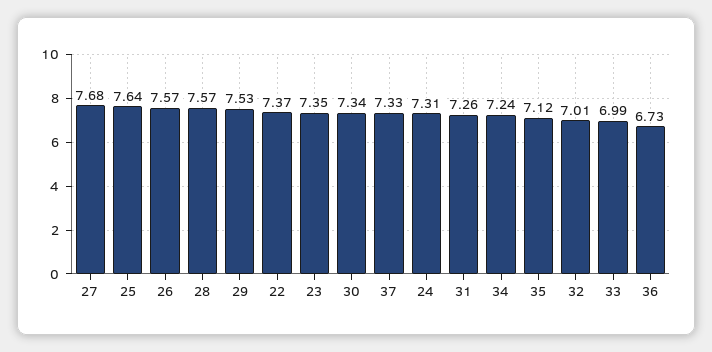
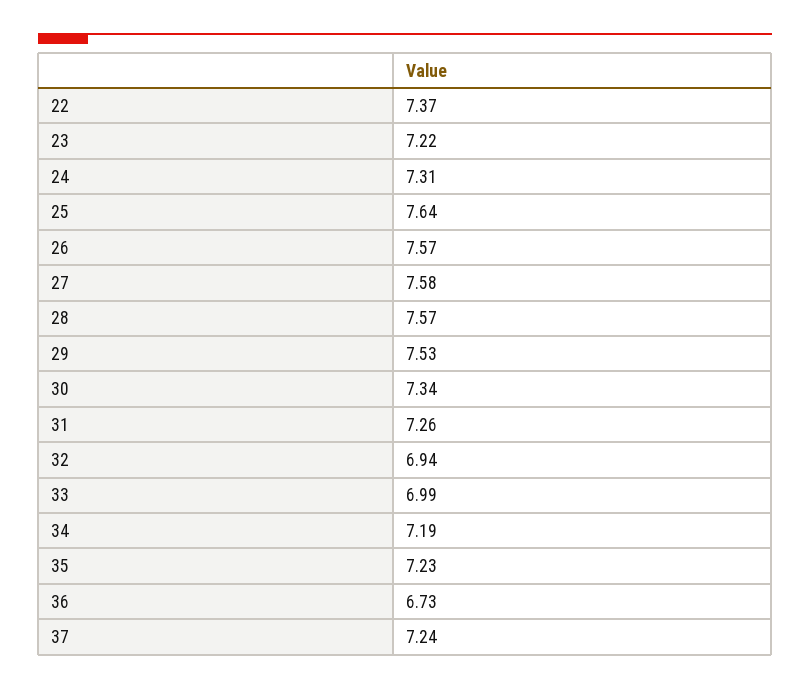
27: 7.68 -> 7.58
23: 7.35 -> 7.22
37: 7.33 -> 7.24
34: 7.24 -> 7.19
35: 7.12 -> 7.23
32: 7.01 -> 6.94

